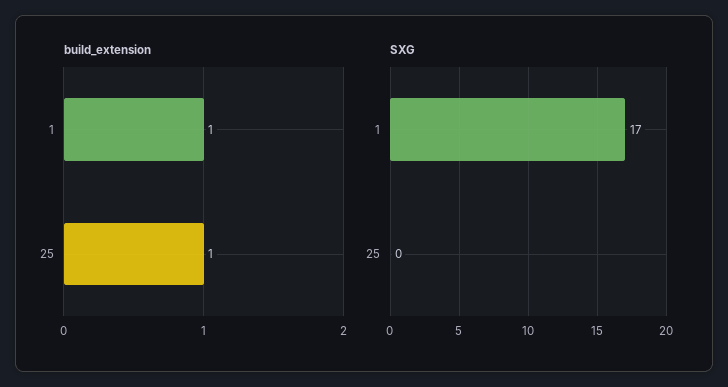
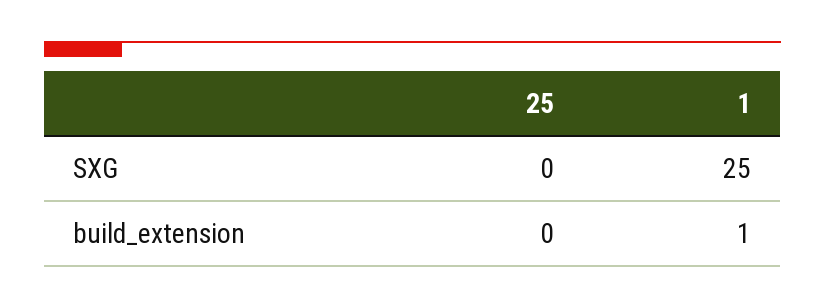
build_extension, 25: 1 -> 0
SXG, 1: 17 -> 25

